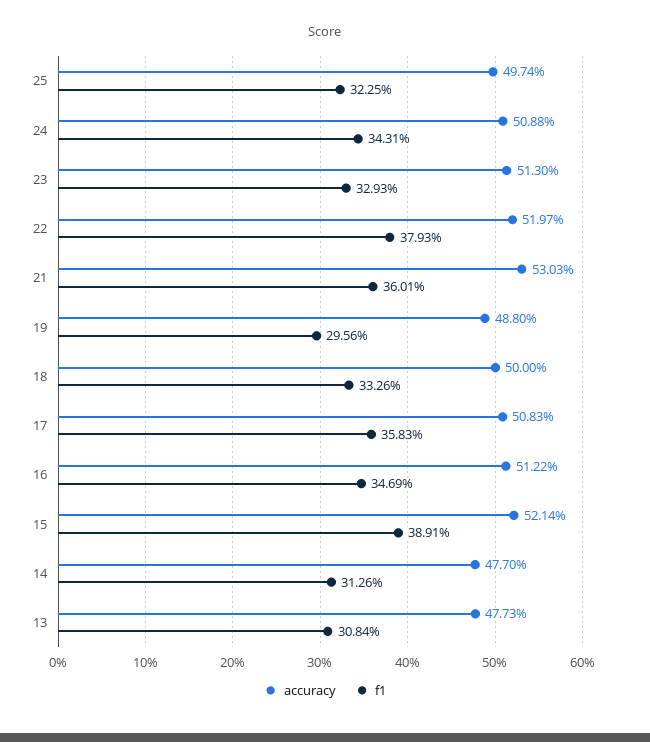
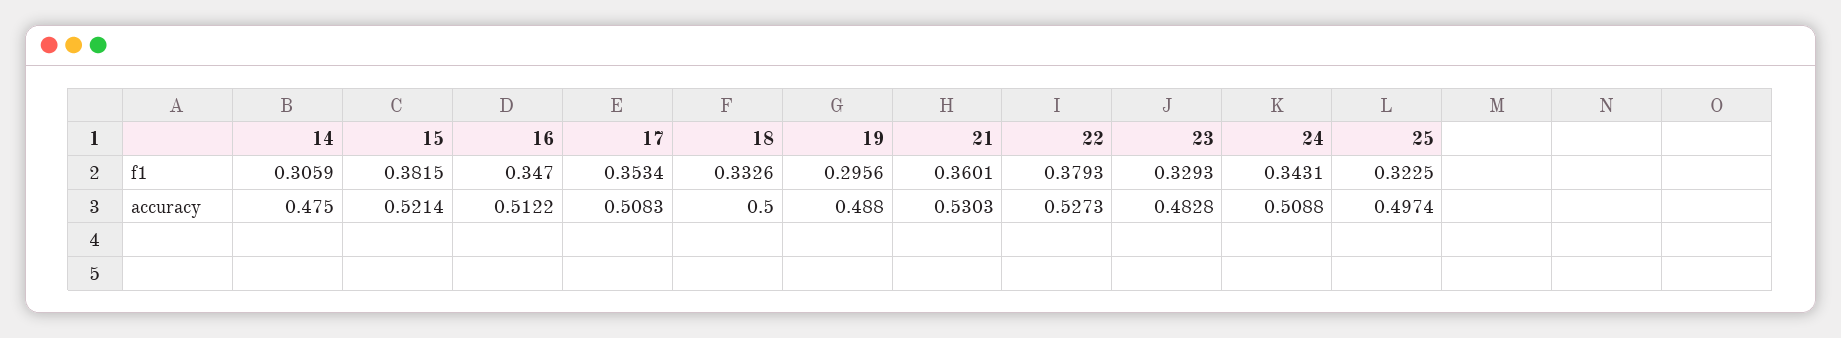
accuracy, 23: 0.513 -> 0.4828
accuracy, 22: 0.5197 -> 0.5273
f1, 17: 0.3583 -> 0.3534
f1, 16: 0.3469 -> 0.347
f1, 15: 0.3891 -> 0.3815
accuracy, 14: 0.477 -> 0.475
f1, 14: 0.3126 -> 0.3059
accuracy, 13: 0.4773 -> none
f1, 13: 0.3084 -> none

